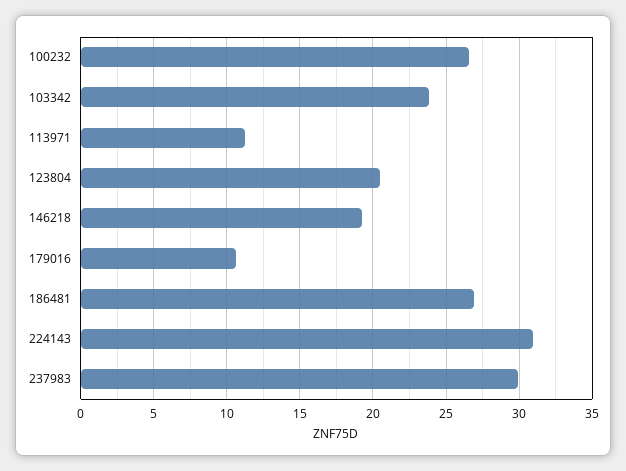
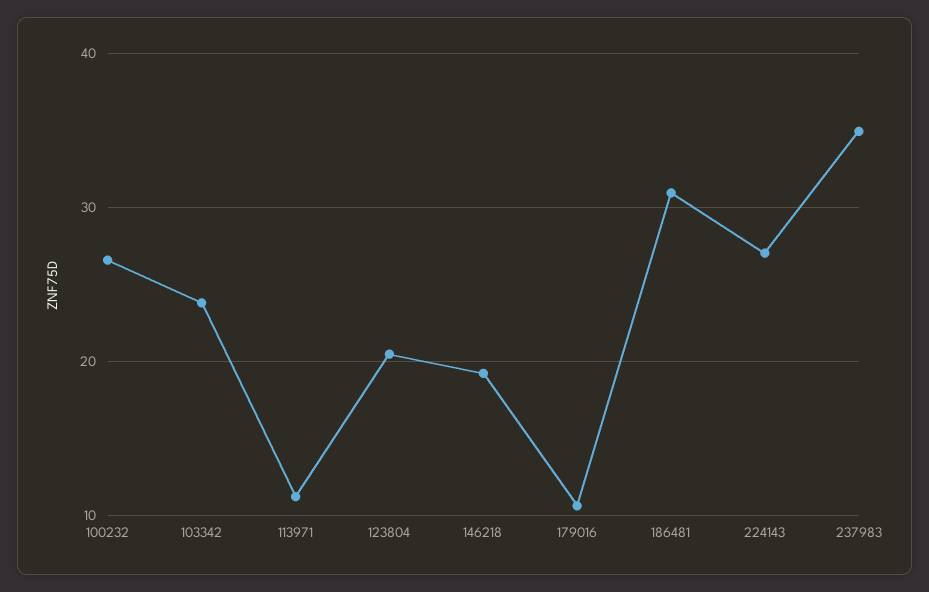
186481: 27 -> 31
224143: 31 -> 27
237983: 30 -> 35

